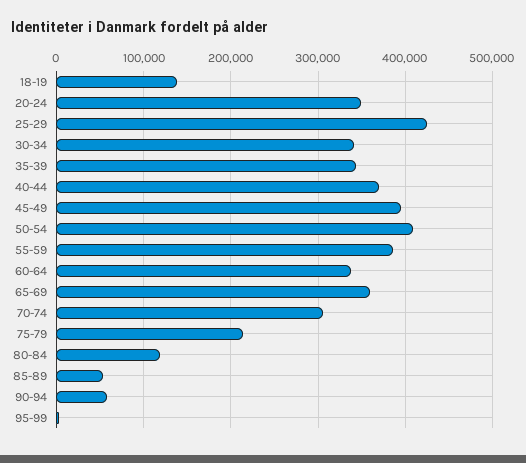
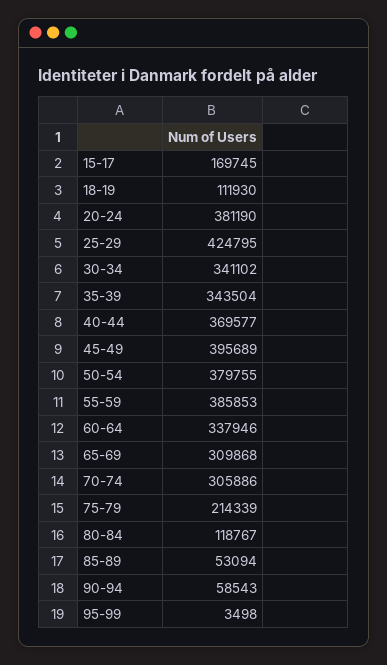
18-19: 140000 -> 111930
20-24: 350000 -> 381190
50-54: 410000 -> 379755
65-69: 360000 -> 309868
15-17: none -> 169745

